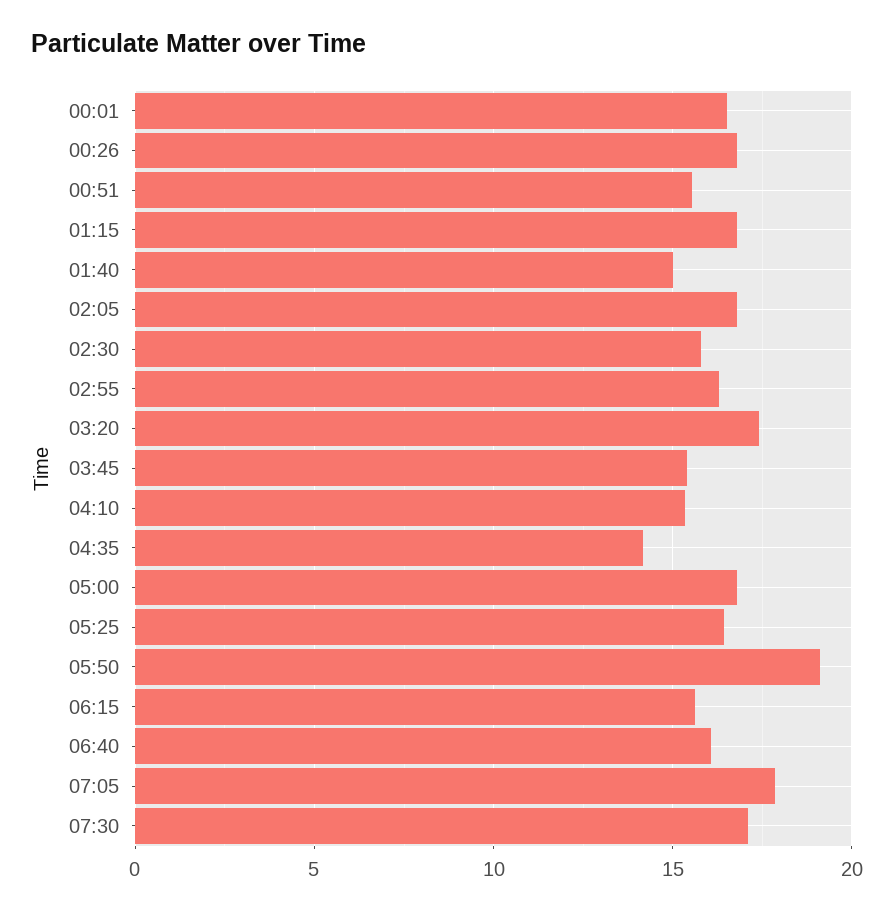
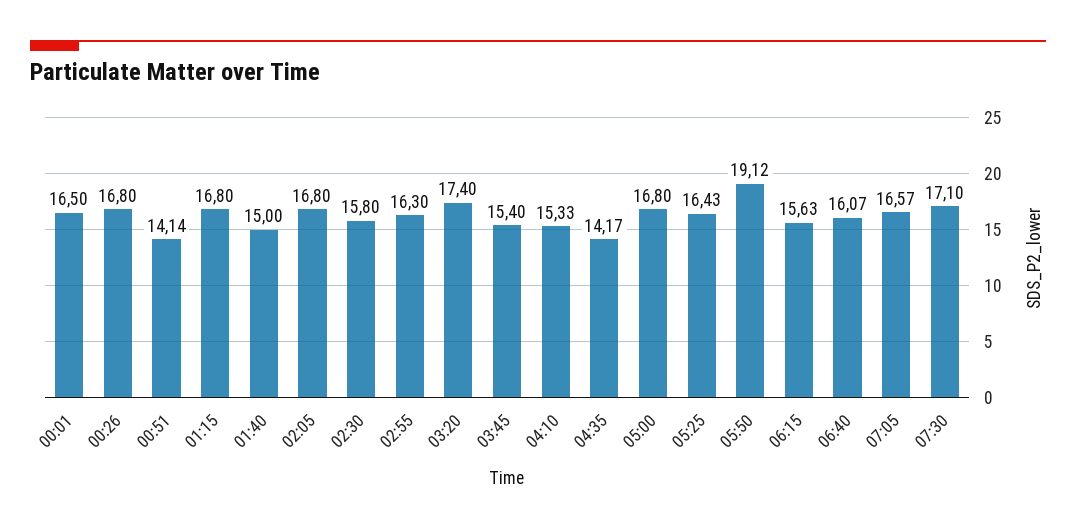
00:51: 15.5 -> 14.14
07:05: 18 -> 16.57

